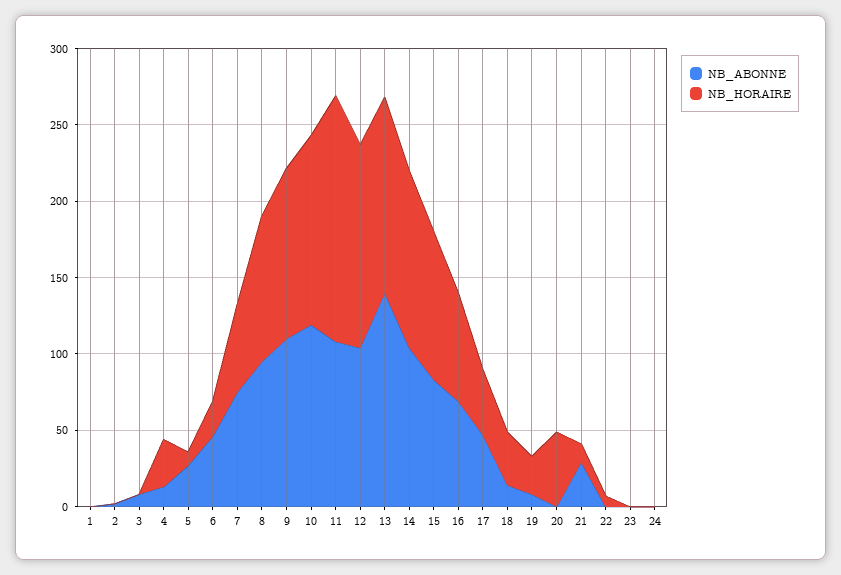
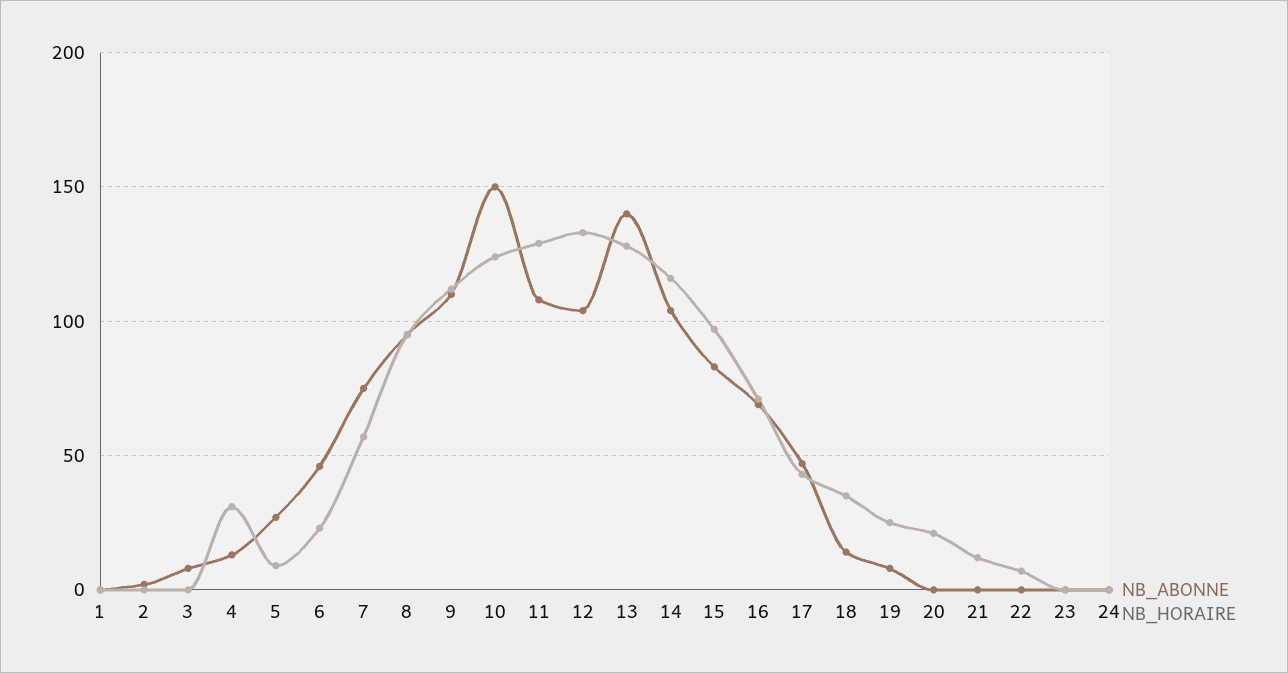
NB_ABONNE, 10: 120 -> 150
NB_HORAIRE, 11: 160 -> 130
NB_HORAIRE, 20: 50 -> 20
NB_ABONNE, 21: 30 -> 0

